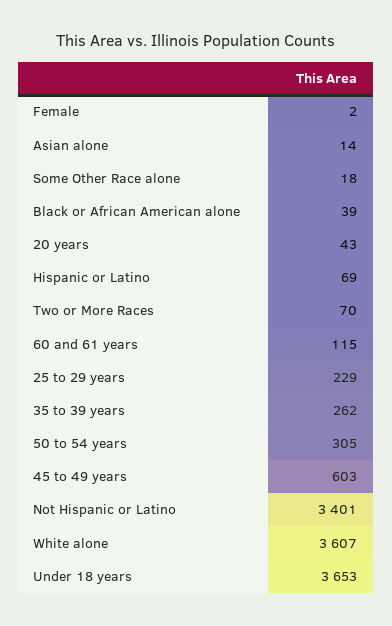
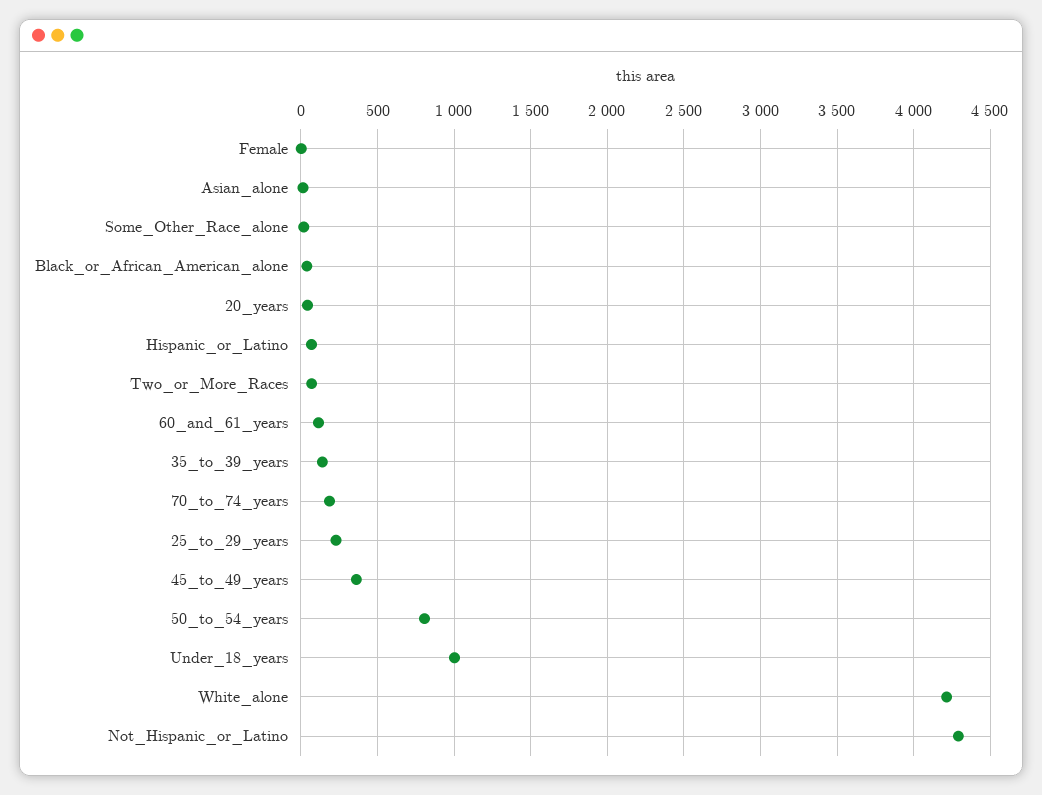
35 to 39 years: 262 -> 150
50 to 54 years: 305 -> 800
45 to 49 years: 603 -> 350
Not Hispanic or Latino: 3401 -> 4300
White alone: 3607 -> 4200
Under 18 years: 3653 -> 1000
70_to_74_years: none -> 200

